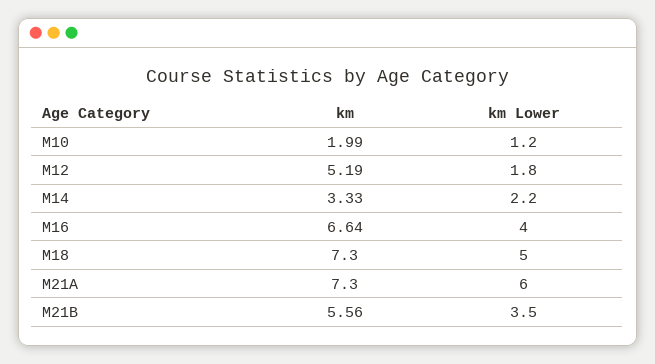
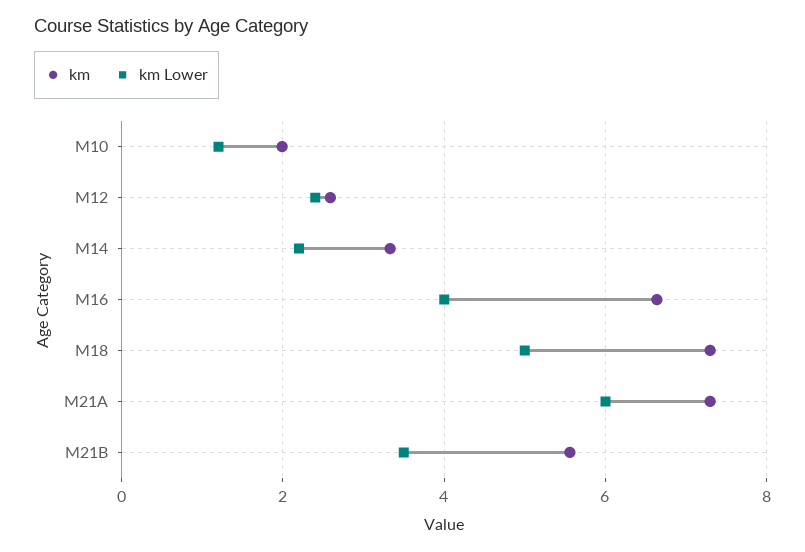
km, M12: 5.19 -> 2.6
km Lower, M12: 1.8 -> 2.4

